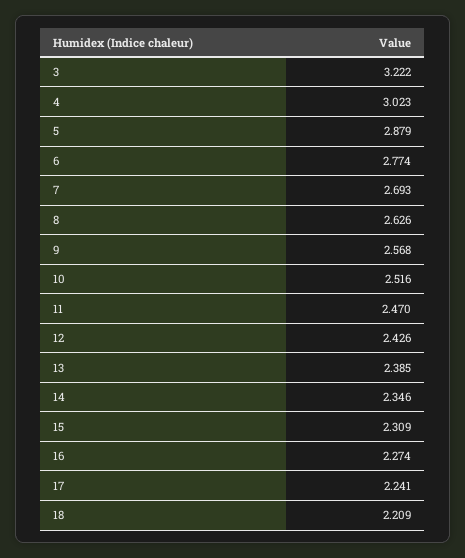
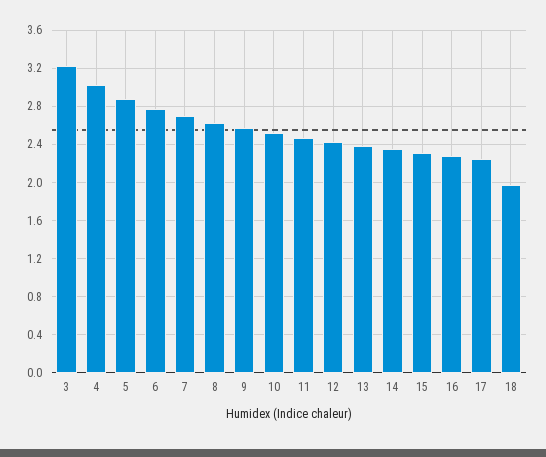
18: 2.209 -> 2

